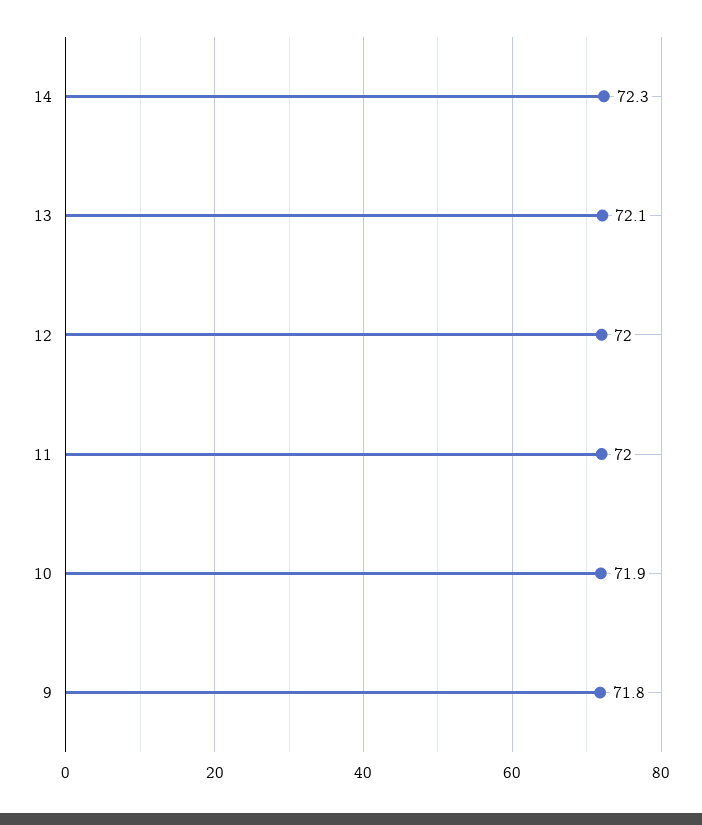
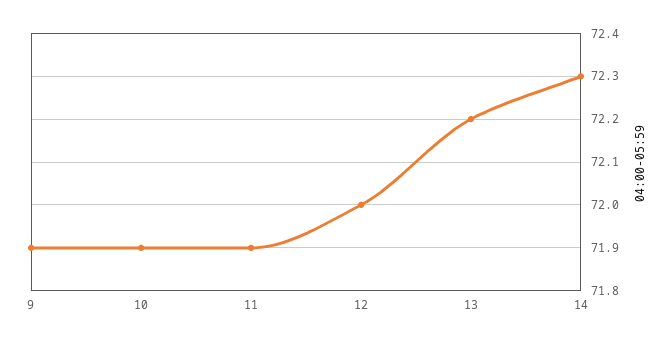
13: 72.1 -> 72.2
11: 72 -> 71.9
9: 71.8 -> 71.9

